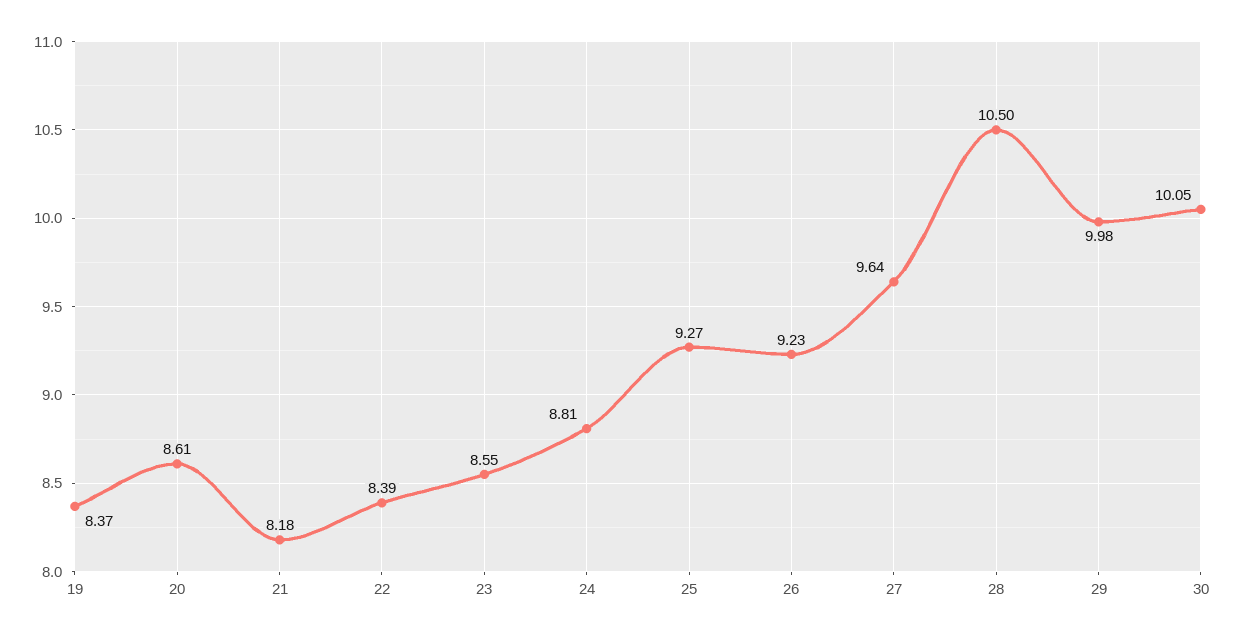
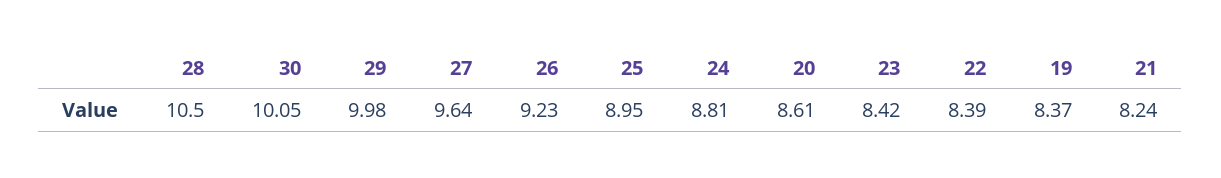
21: 8.18 -> 8.24
23: 8.55 -> 8.42
25: 9.27 -> 8.95

